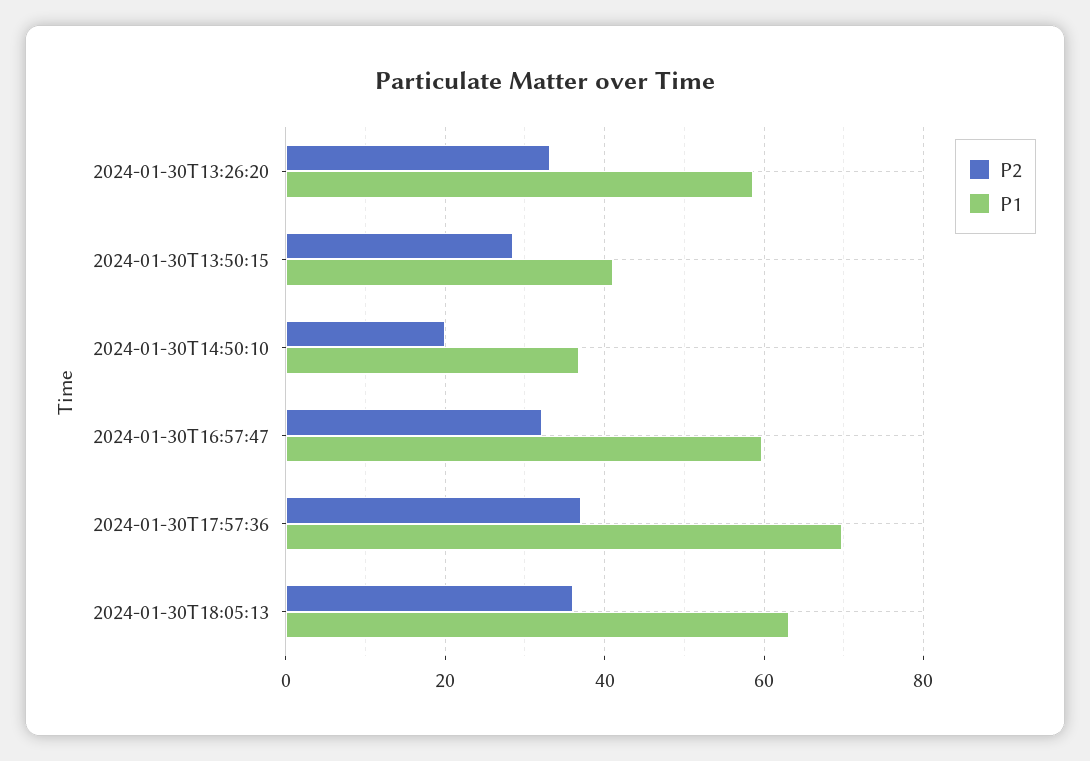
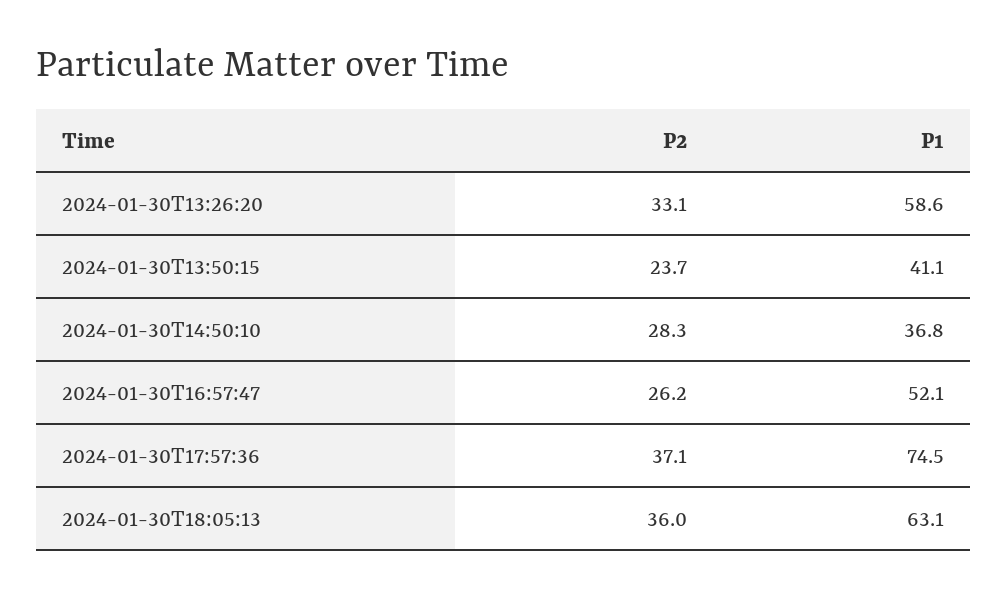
P2, 2024-01-30T13:50:15: 28 -> 23.7
P2, 2024-01-30T14:50:10: 20 -> 28.3
P2, 2024-01-30T16:57:47: 32 -> 26.2
P1, 2024-01-30T16:57:47: 60 -> 52.1
P1, 2024-01-30T17:57:36: 70 -> 74.5

